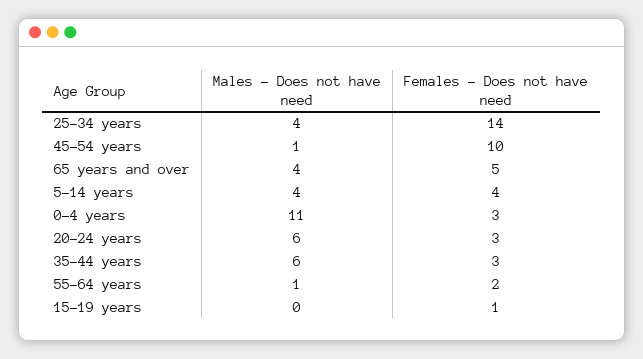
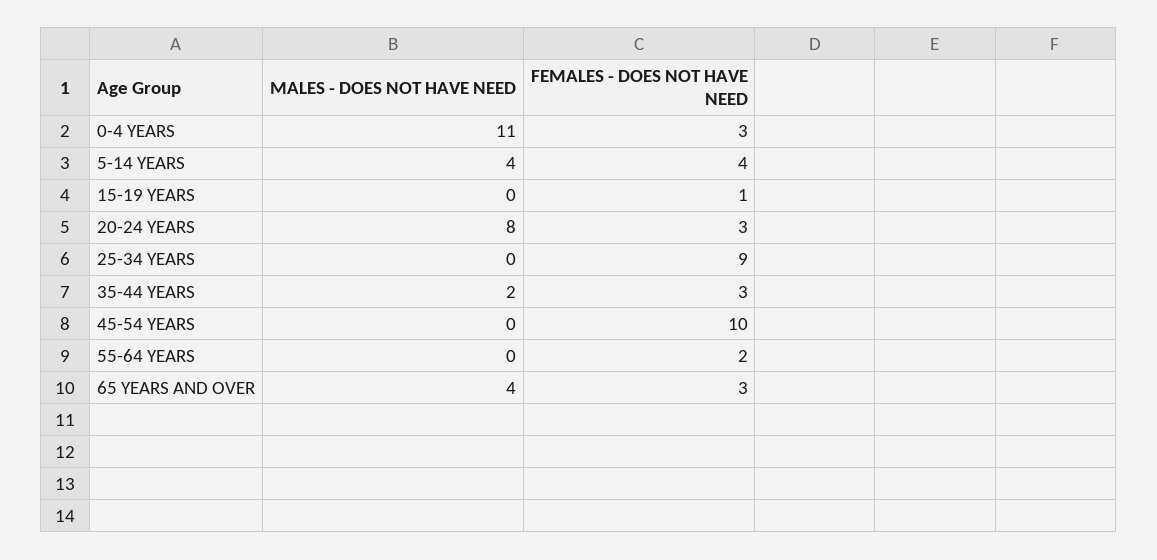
Males - Does not have need, 25-34 years: 4 -> 0
Females - Does not have need, 25-34 years: 14 -> 9
Males - Does not have need, 45-54 years: 1 -> 0
Females - Does not have need, 65 years and over: 5 -> 3
Males - Does not have need, 20-24 years: 6 -> 8
Males - Does not have need, 35-44 years: 6 -> 2
Males - Does not have need, 55-64 years: 1 -> 0

